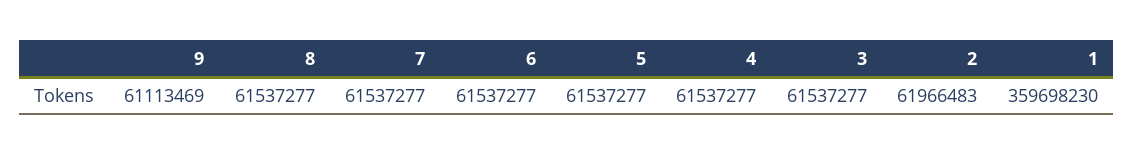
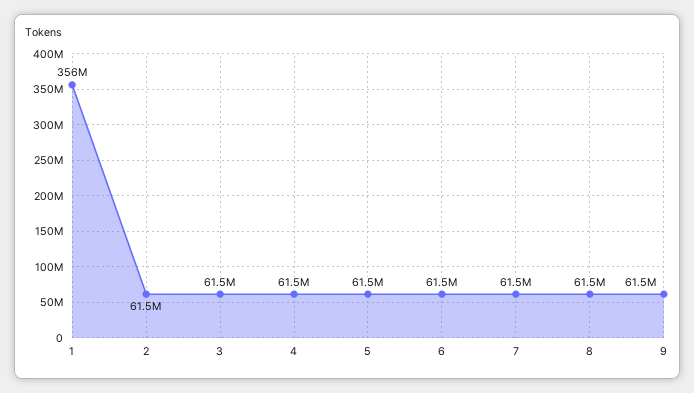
9: 61113469 -> 61500000
2: 61966483 -> 61500000
1: 359698230 -> 356000000

